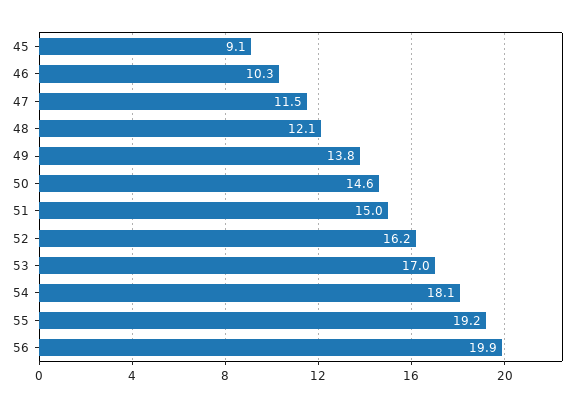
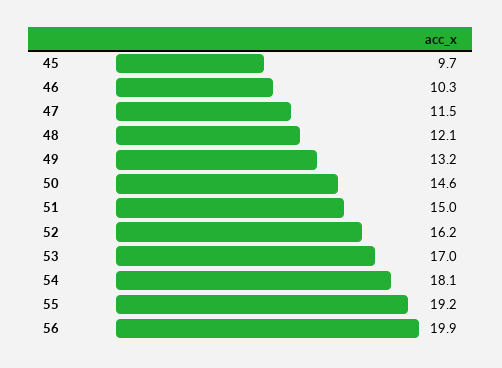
45: 9.1 -> 9.7
49: 13.8 -> 13.2

